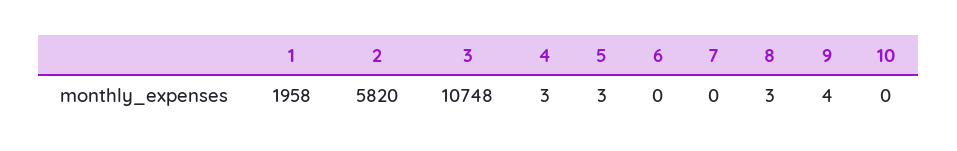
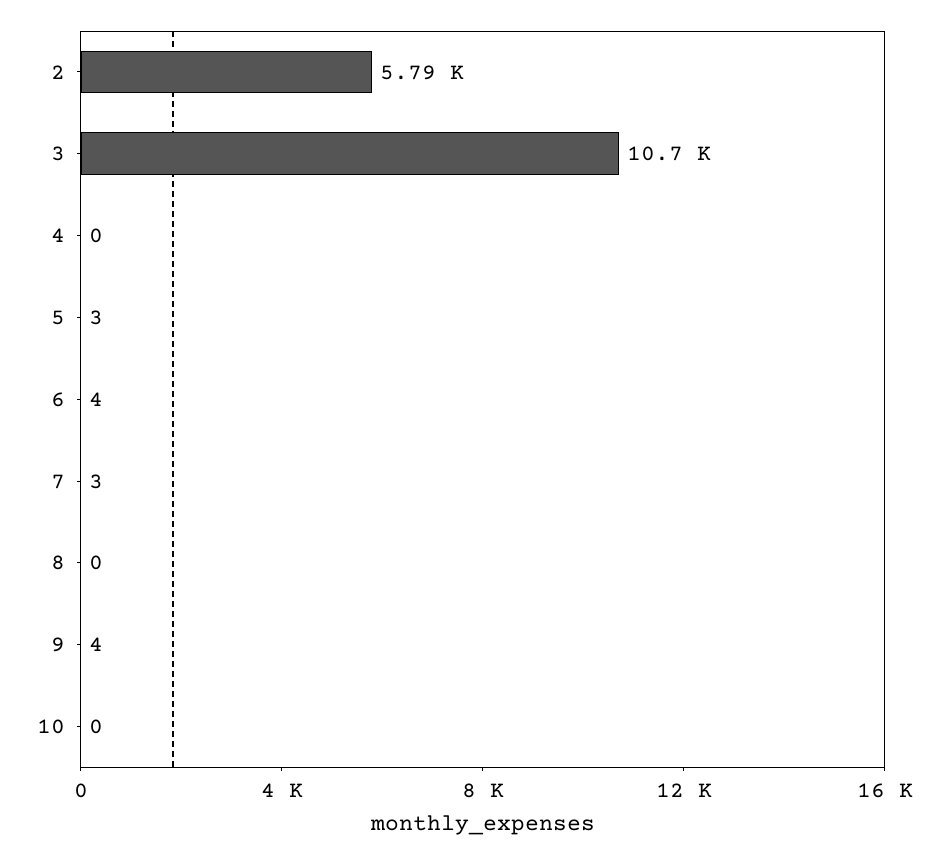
1: 1958 -> none
2: 5820 -> 5790
4: 3 -> 0
6: 0 -> 4
7: 0 -> 3
8: 3 -> 0

